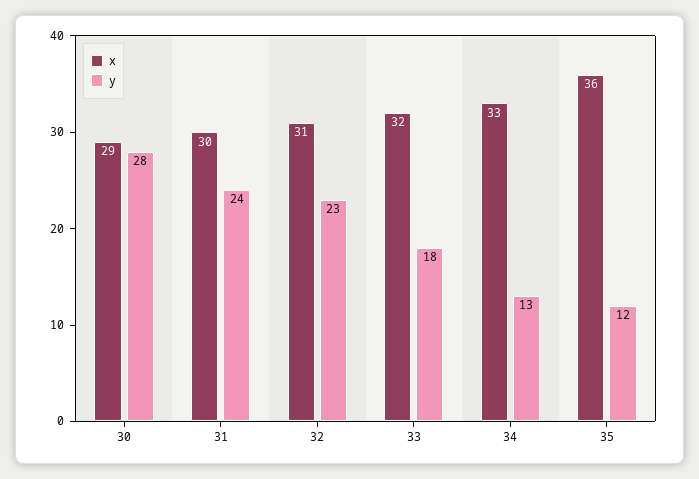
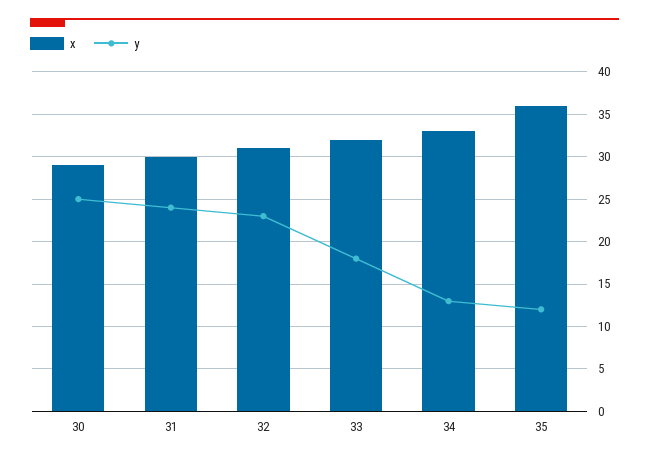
y, 30: 28 -> 25

